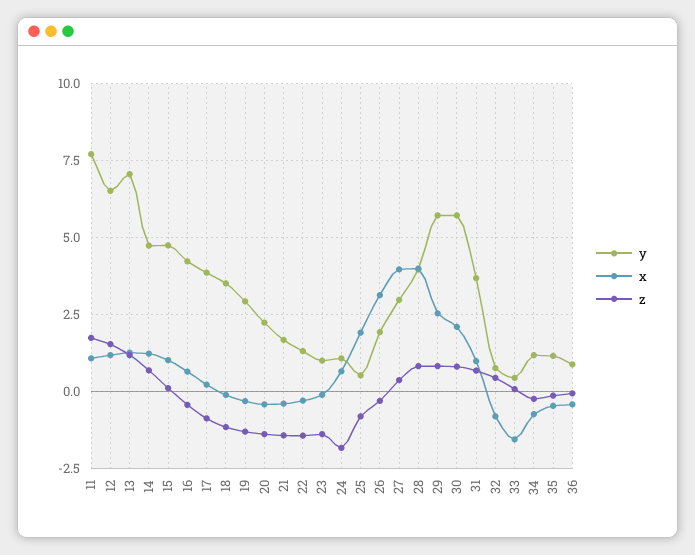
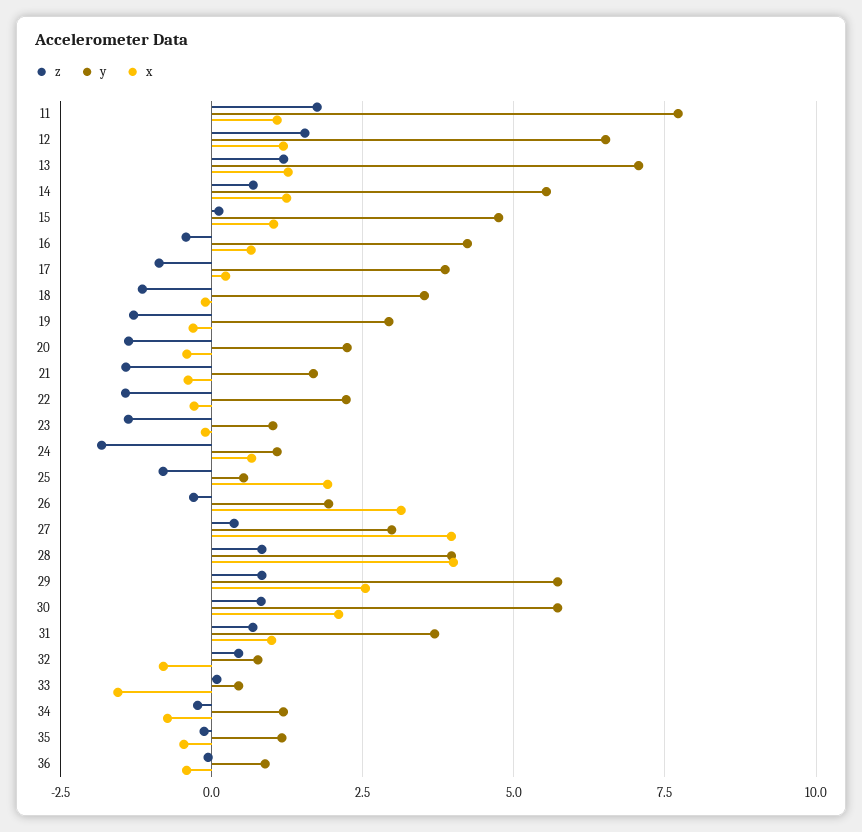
y, 14: 4.75 -> 5.5
y, 22: 1.25 -> 2.25

